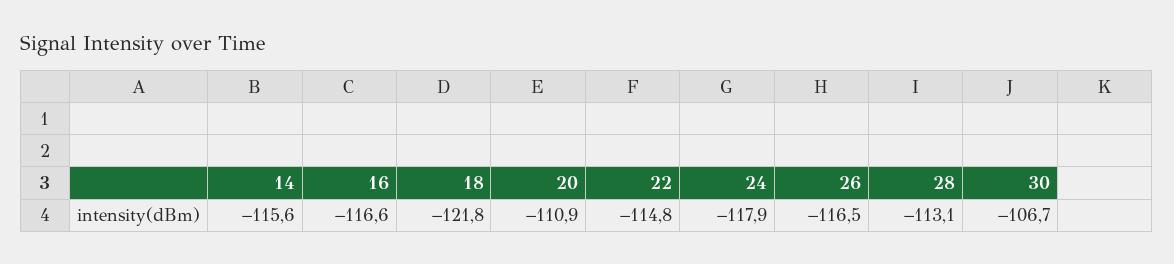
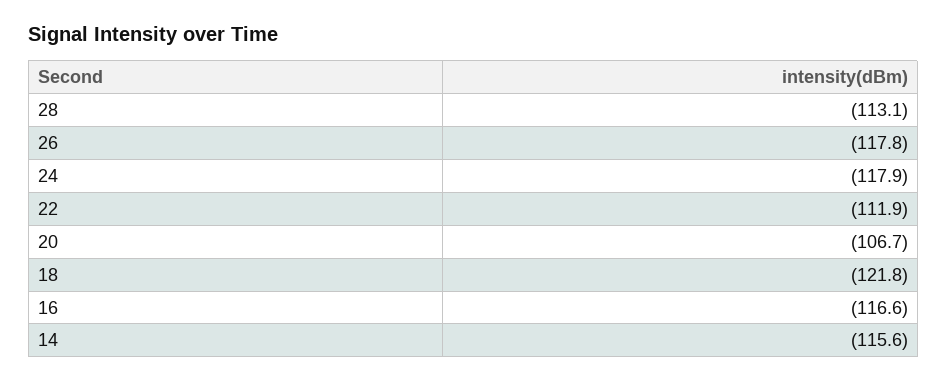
20: -110.9 -> -106.7
22: -114.8 -> -111.9
26: -116.5 -> -117.8
30: -106.7 -> none

